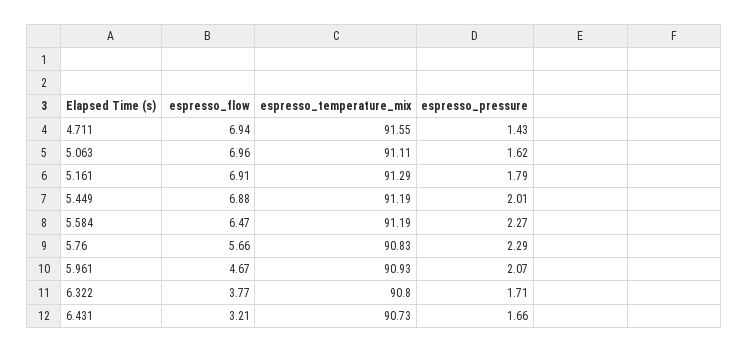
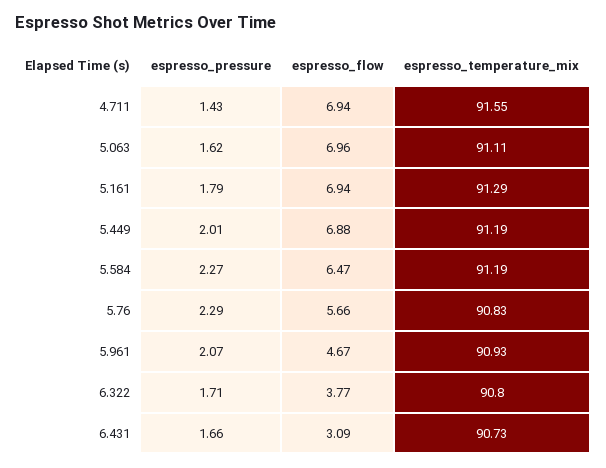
espresso_flow, 5.161: 6.91 -> 6.94
espresso_flow, 6.431: 3.21 -> 3.09

